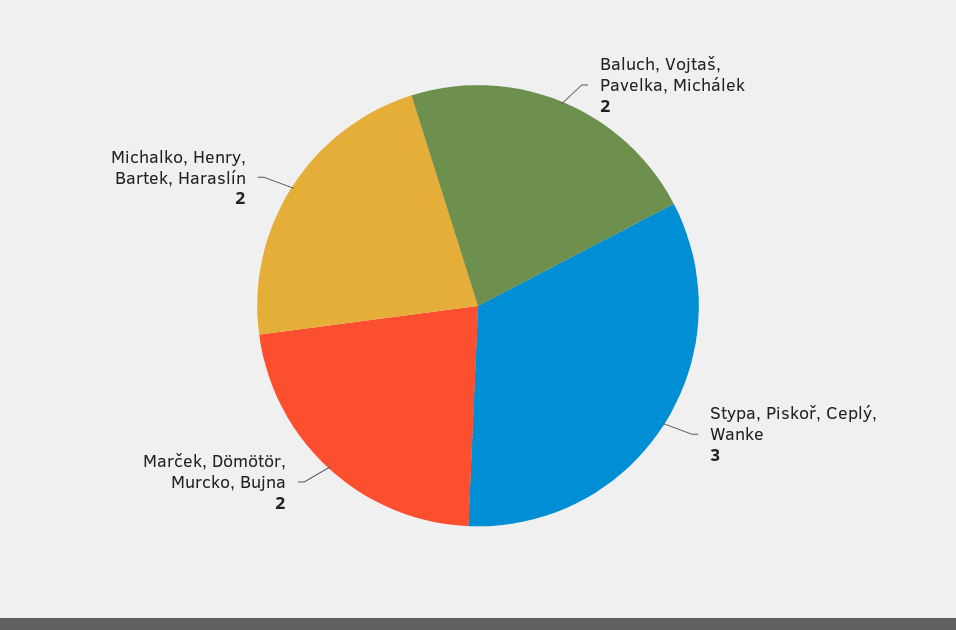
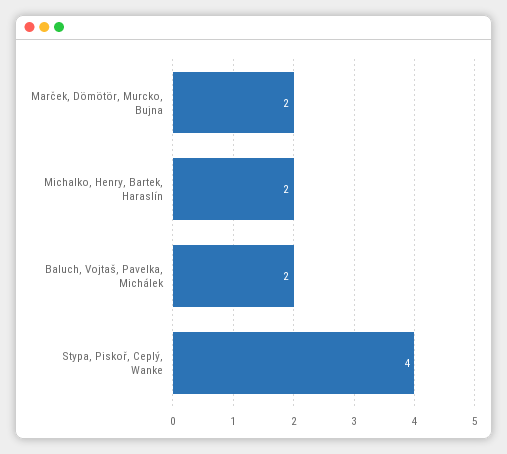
Stypa, Piskoř, Ceplý, Wanke: 3 -> 4

